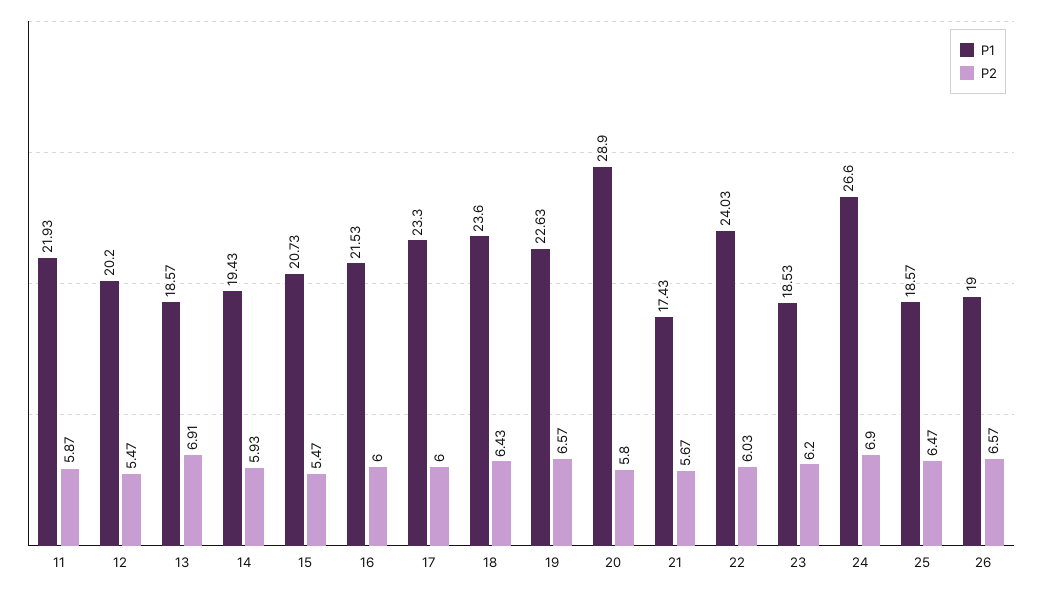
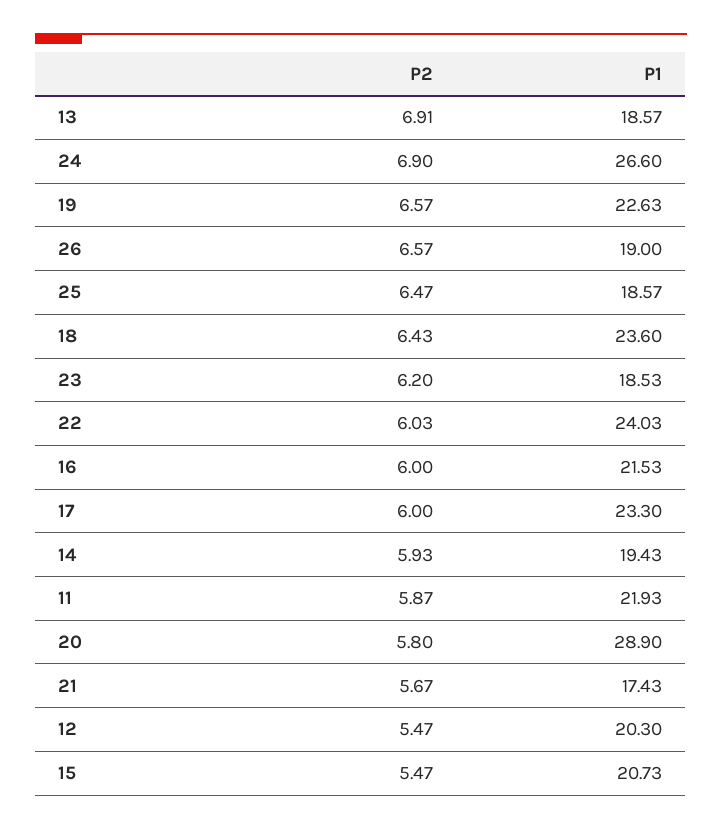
P1, 12: 20.2 -> 20.3

